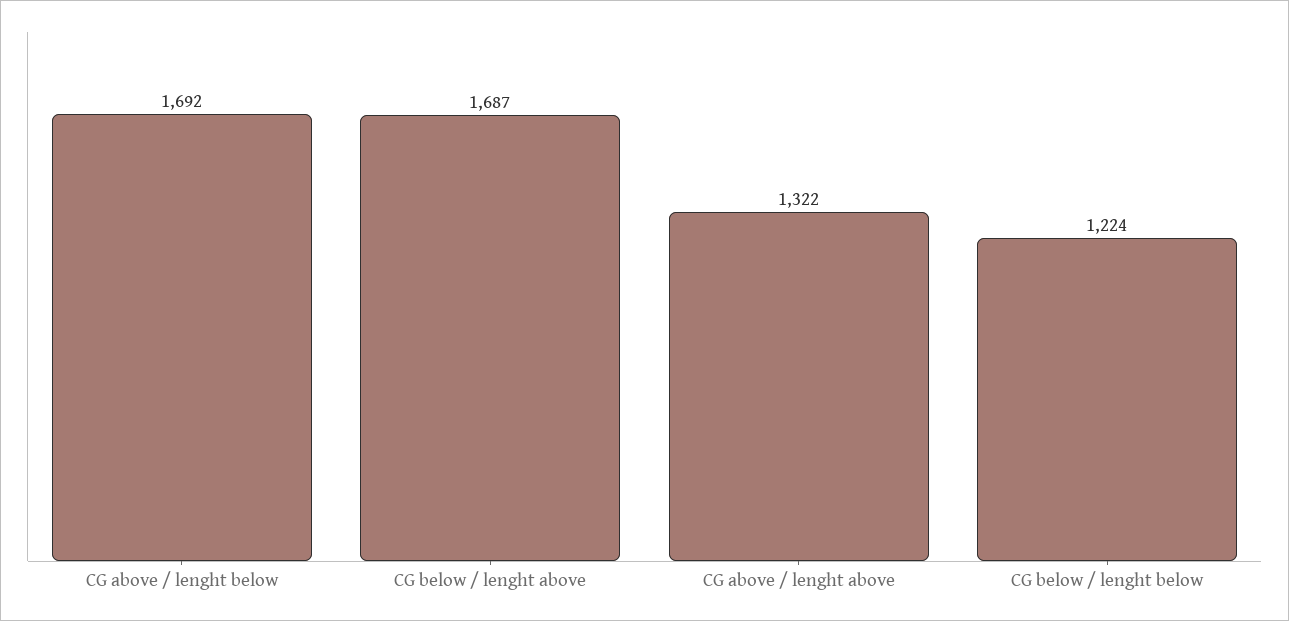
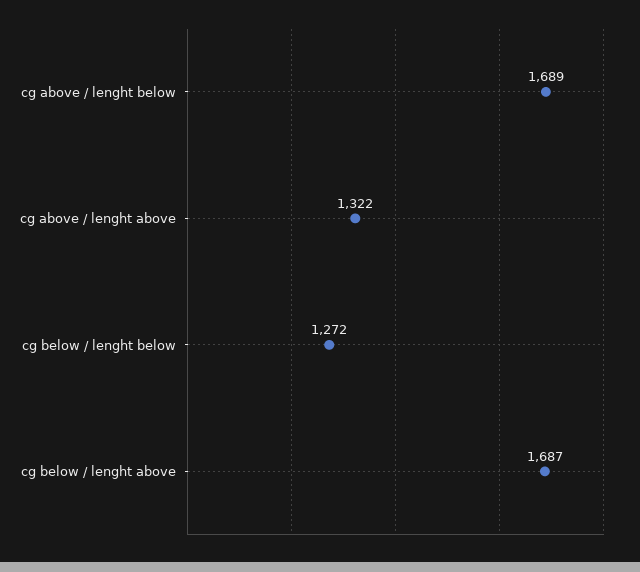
CG above / lenght below: 1692 -> 1689
CG below / lenght below: 1224 -> 1272

